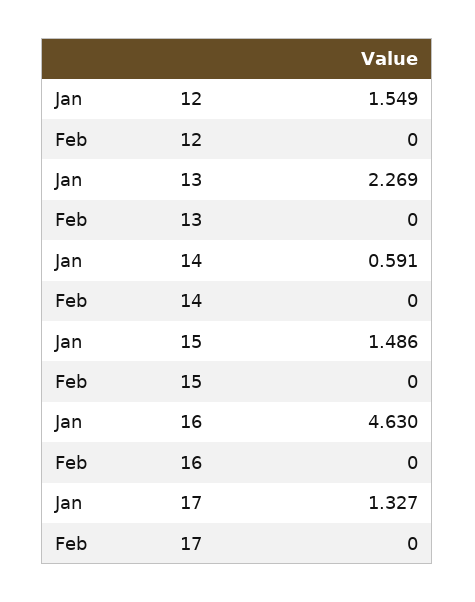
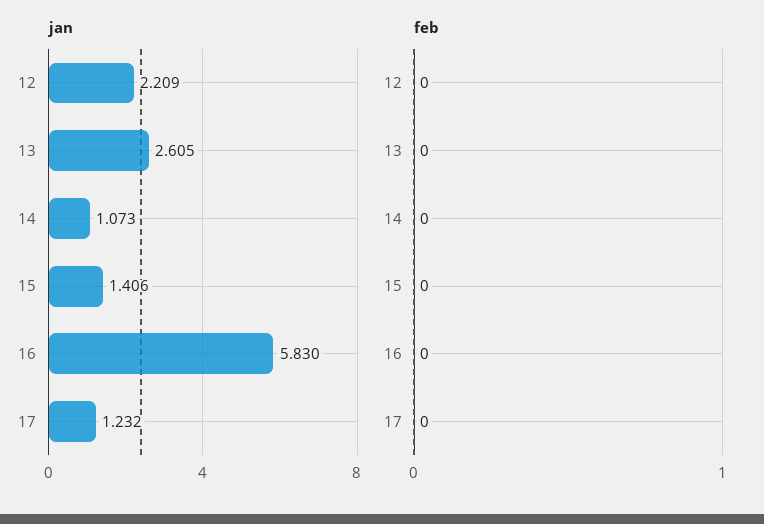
Jan, 12: 1.549 -> 2.209
Jan, 13: 2.269 -> 2.605
Jan, 14: 0.591 -> 1.073
Jan, 15: 1.486 -> 1.406
Jan, 16: 4.63 -> 5.83
Jan, 17: 1.327 -> 1.232

